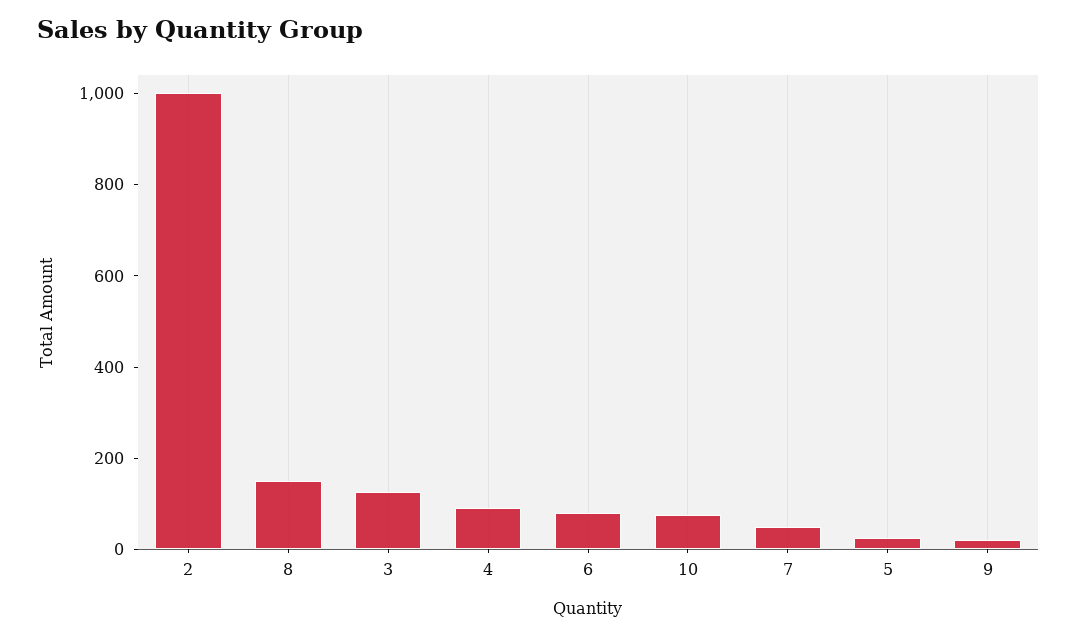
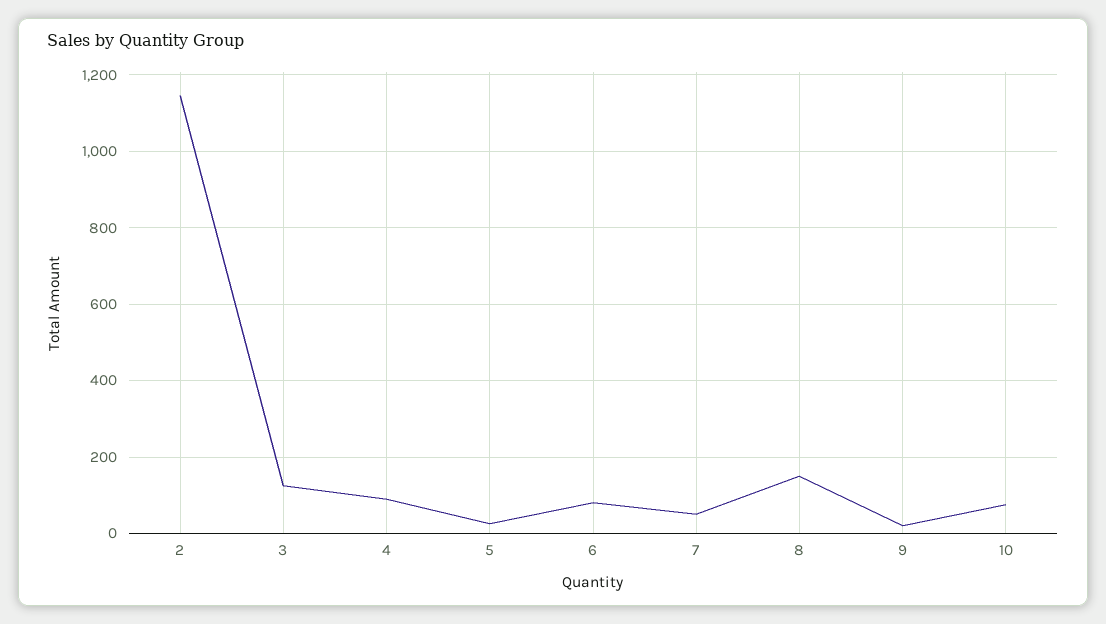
2: 1000 -> 1140

